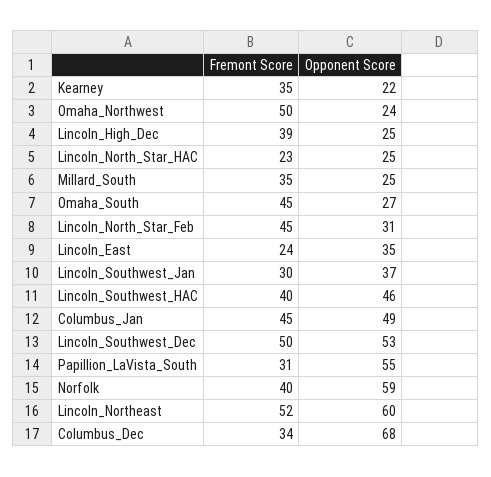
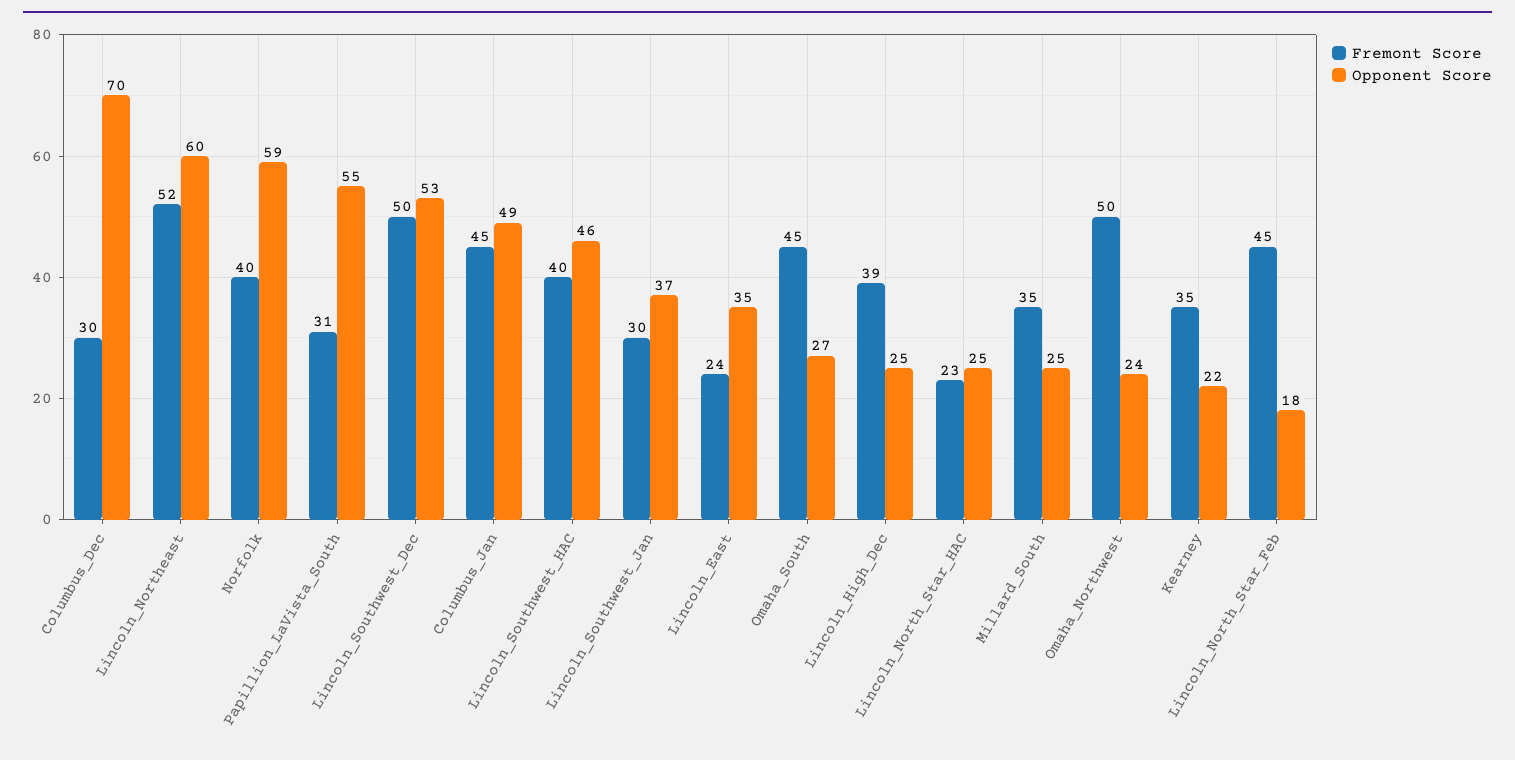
Opponent Score, Lincoln_North_Star_Feb: 31 -> 18
Fremont Score, Columbus_Dec: 34 -> 30
Opponent Score, Columbus_Dec: 68 -> 70

